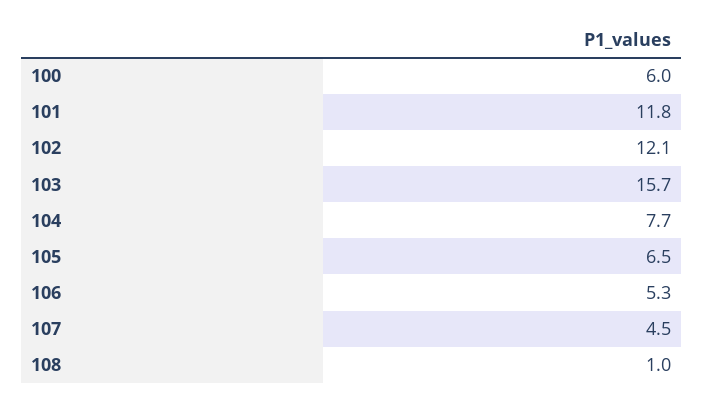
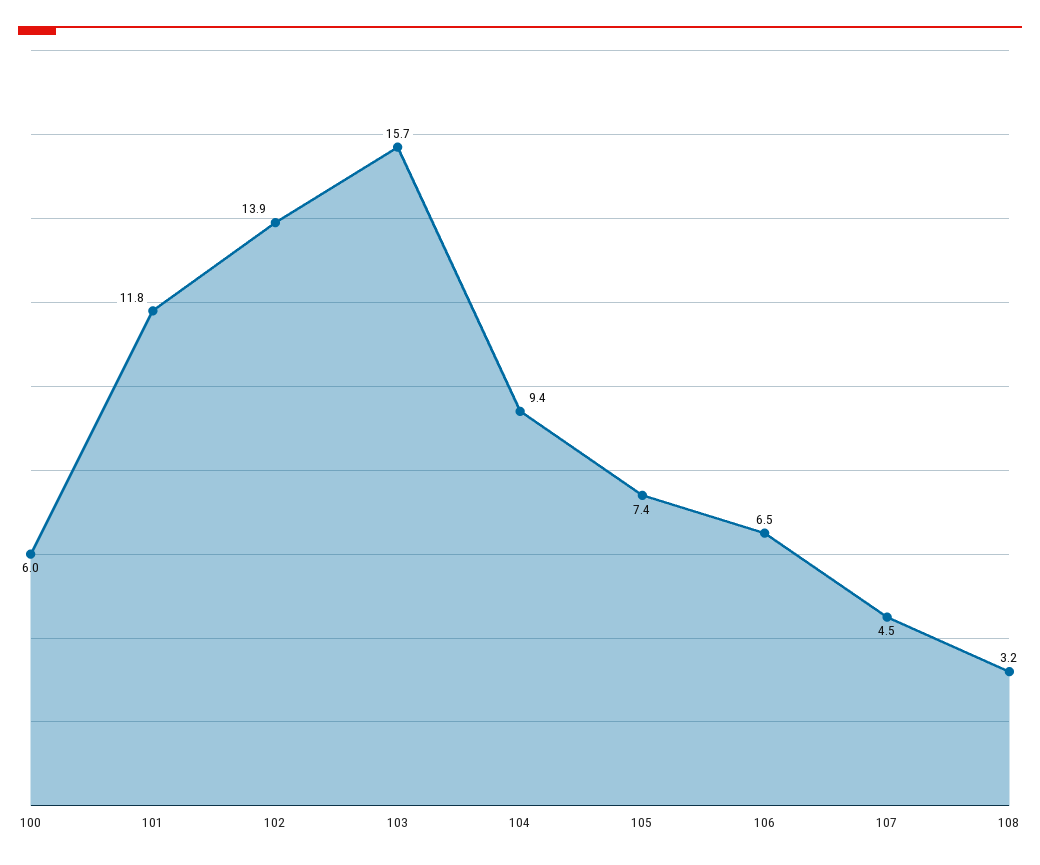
102: 12.1 -> 13.9
104: 7.7 -> 9.4
105: 6.5 -> 7.4
106: 5.3 -> 6.5
108: 1 -> 3.2

